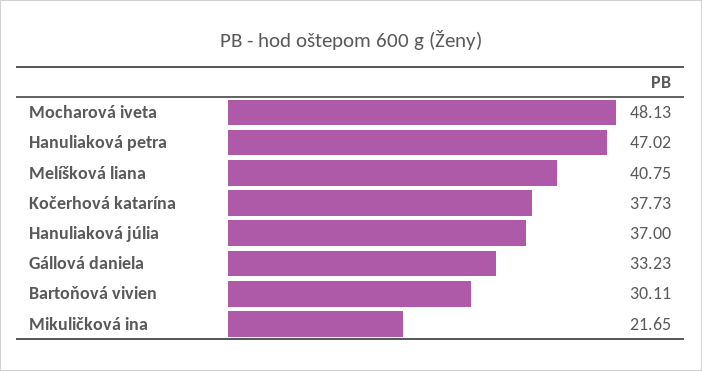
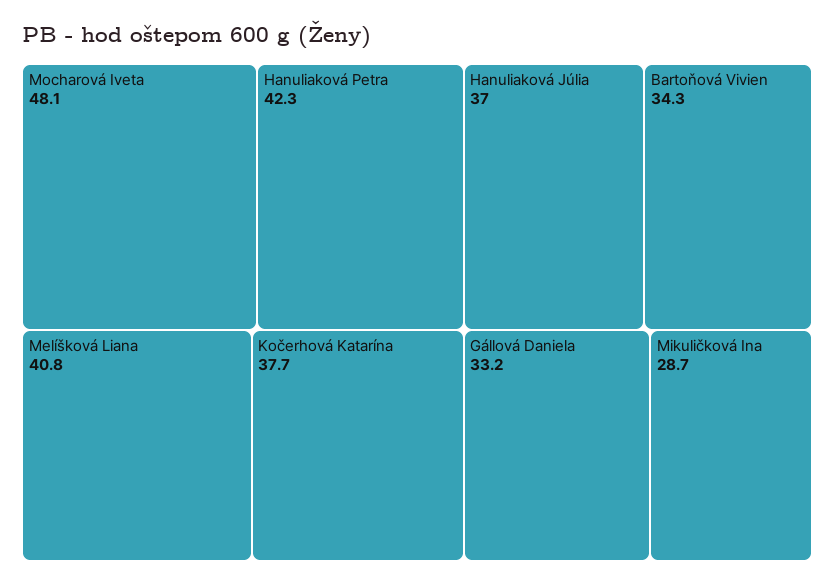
Hanuliaková petra: 47.02 -> 42.3
Bartoňová vivien: 30.11 -> 34.3
Mikuličková ina: 21.65 -> 28.7

